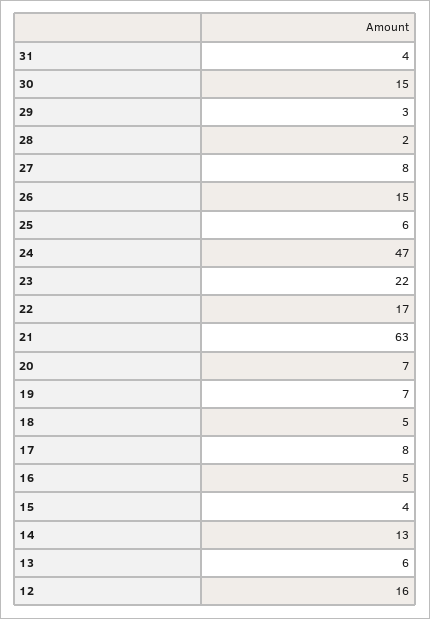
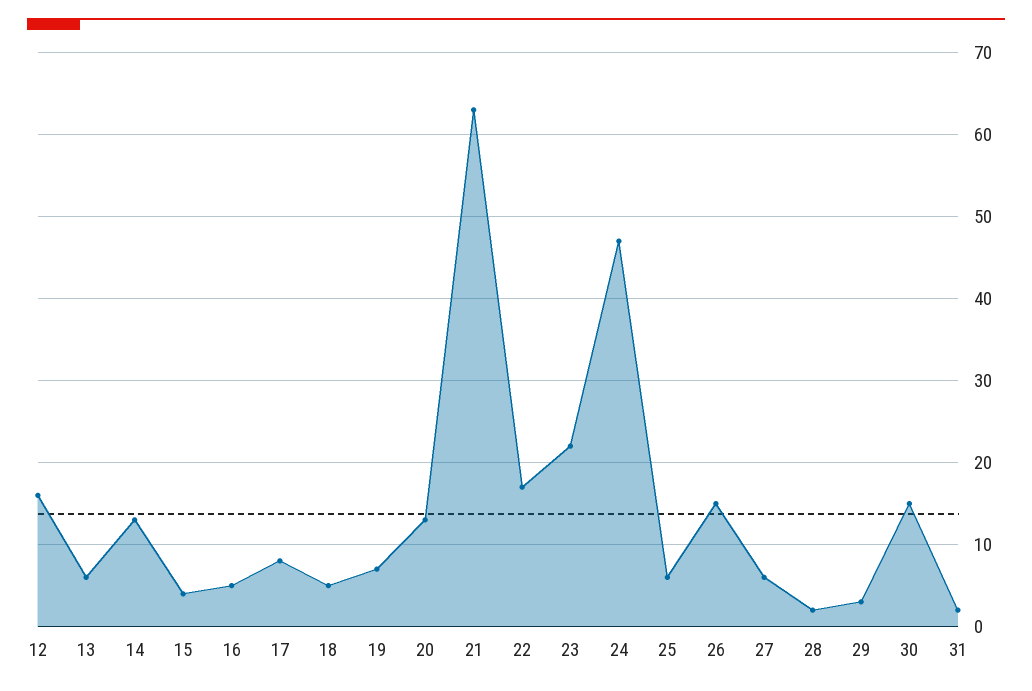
31: 4 -> 2
27: 8 -> 6
20: 7 -> 13

